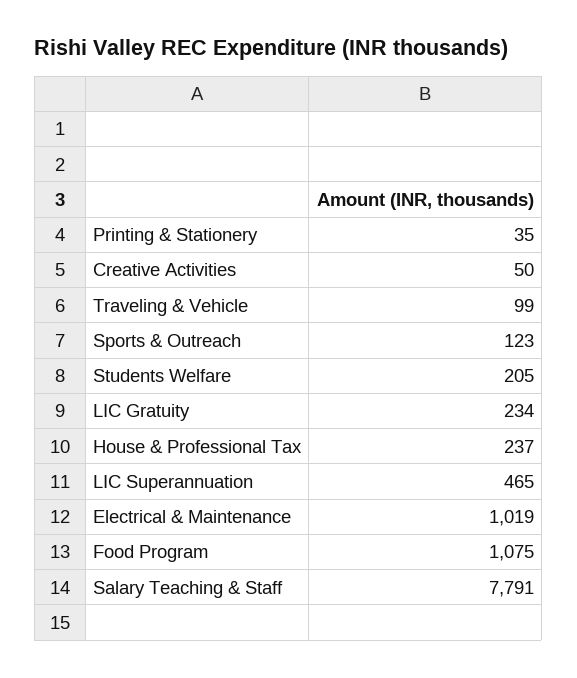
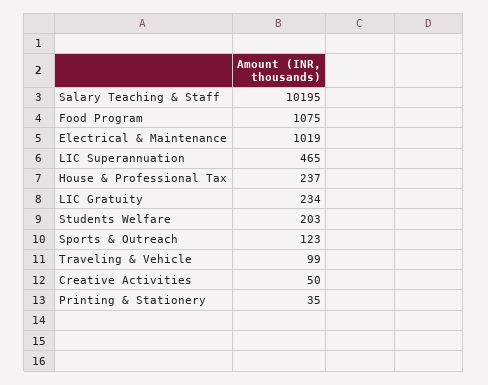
Students Welfare: 205 -> 203
Salary Teaching & Staff: 7791 -> 10195

